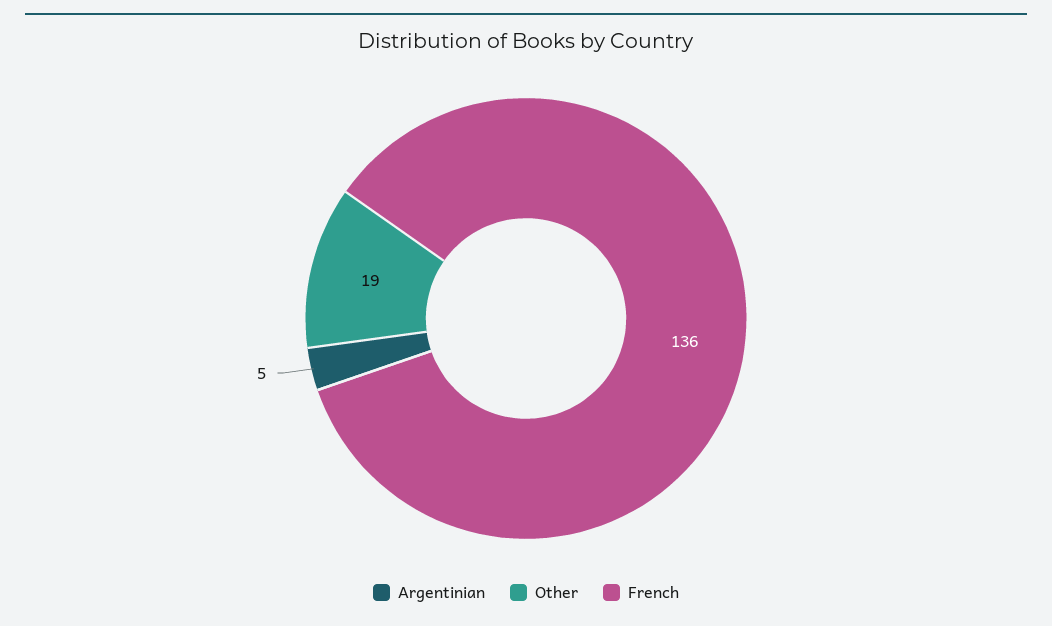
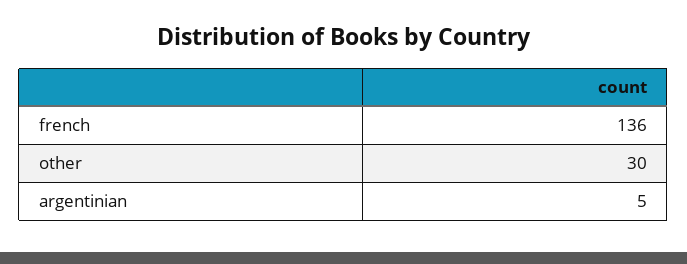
Other: 19 -> 30

